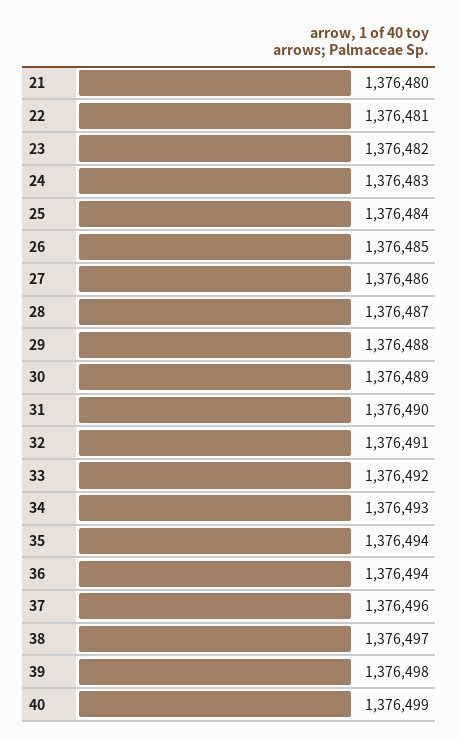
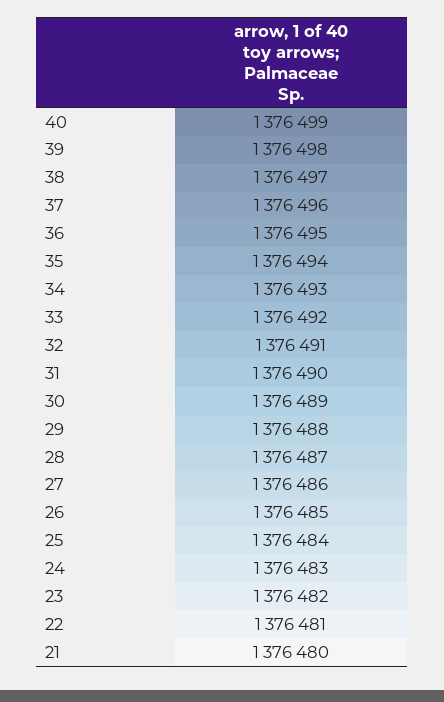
36: 1376494 -> 1376495

